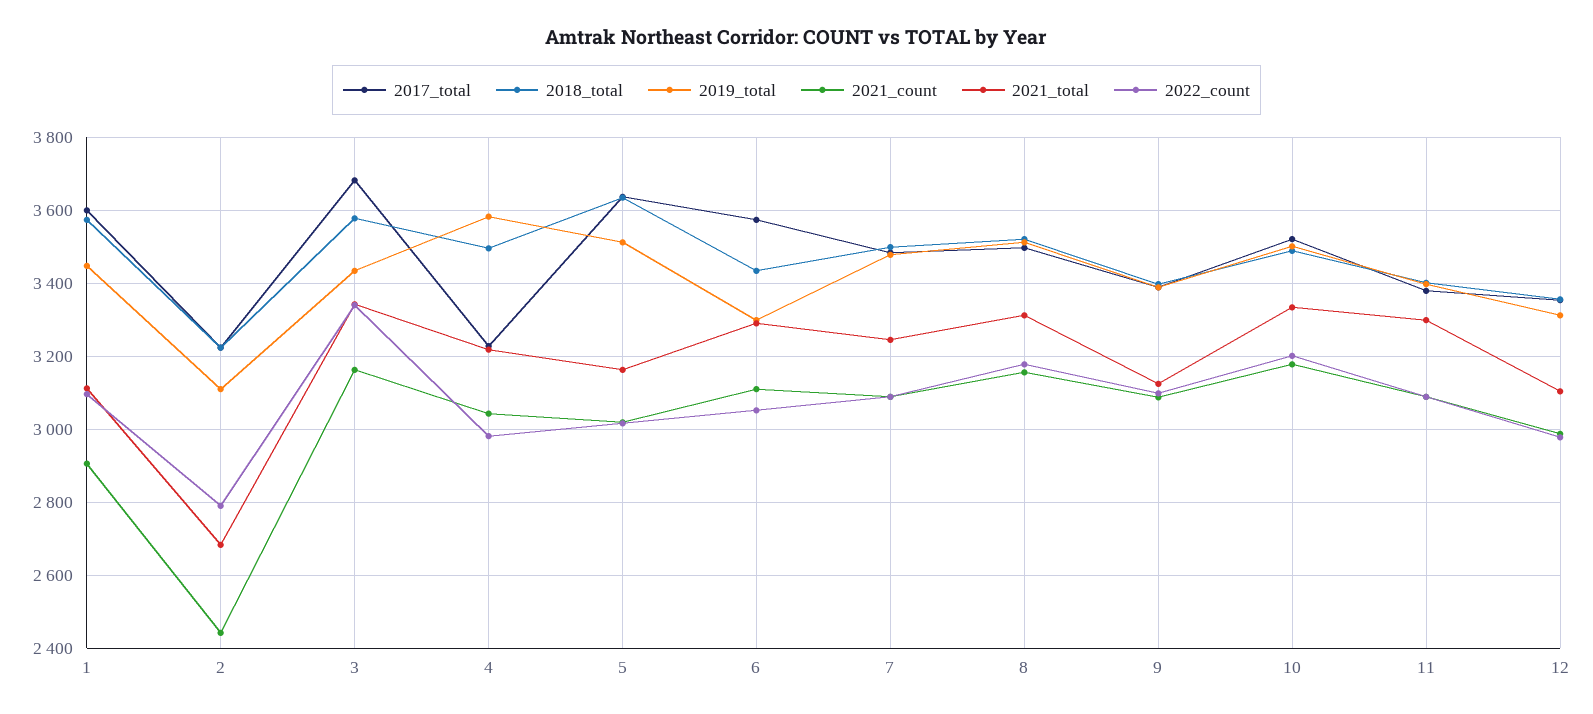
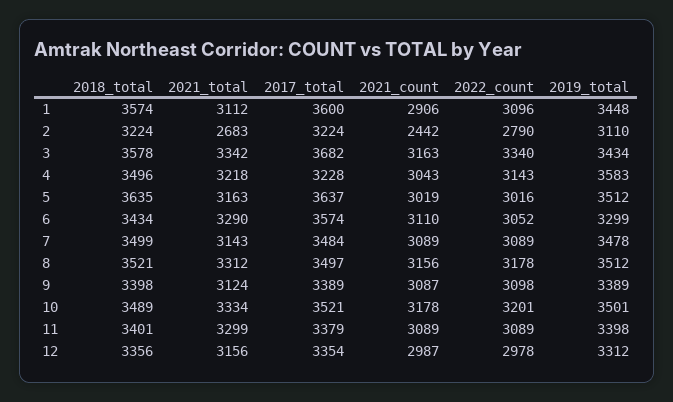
2022_count, 4: 2980 -> 3143
2021_total, 7: 3240 -> 3143
2021_total, 12: 3100 -> 3156

